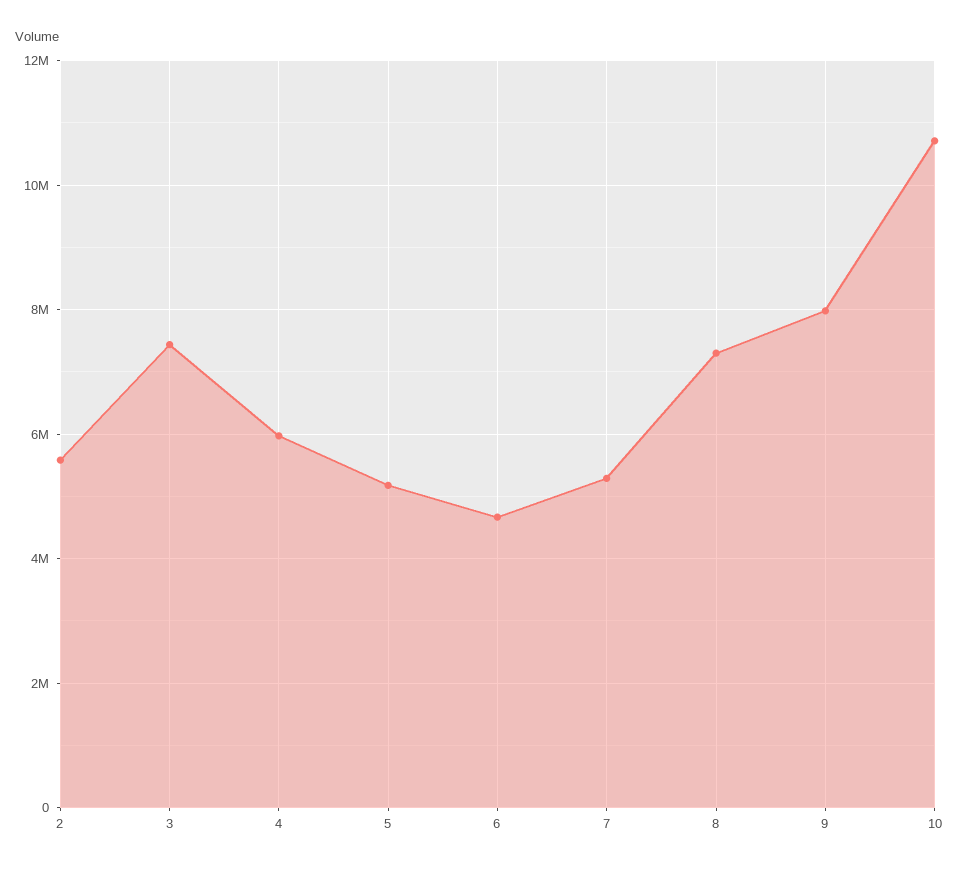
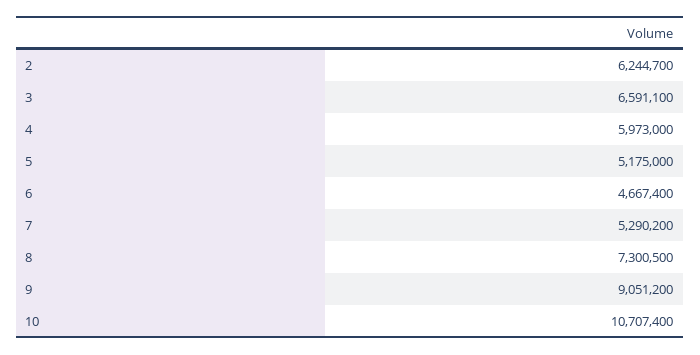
2: 5600000 -> 6244700
3: 7400000 -> 6591100
9: 8000000 -> 9051200

